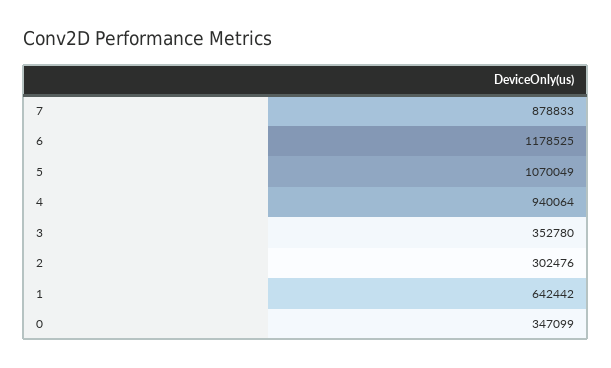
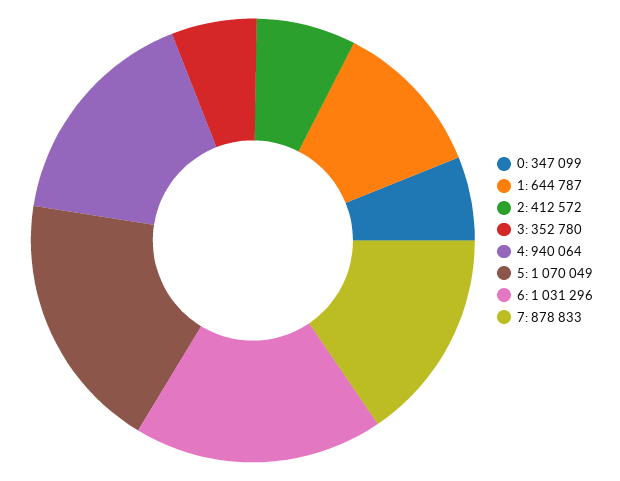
6: 1178525 -> 1031296
2: 302476 -> 412572
1: 642442 -> 644787

